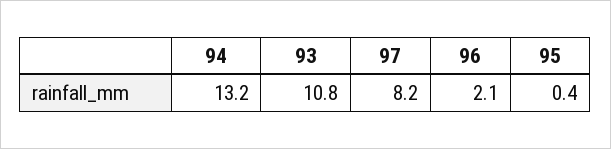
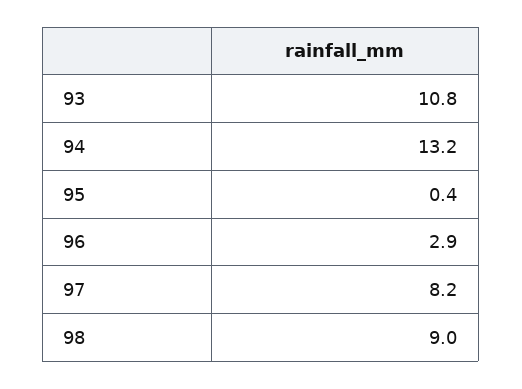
96: 2.1 -> 2.9
98: none -> 9

